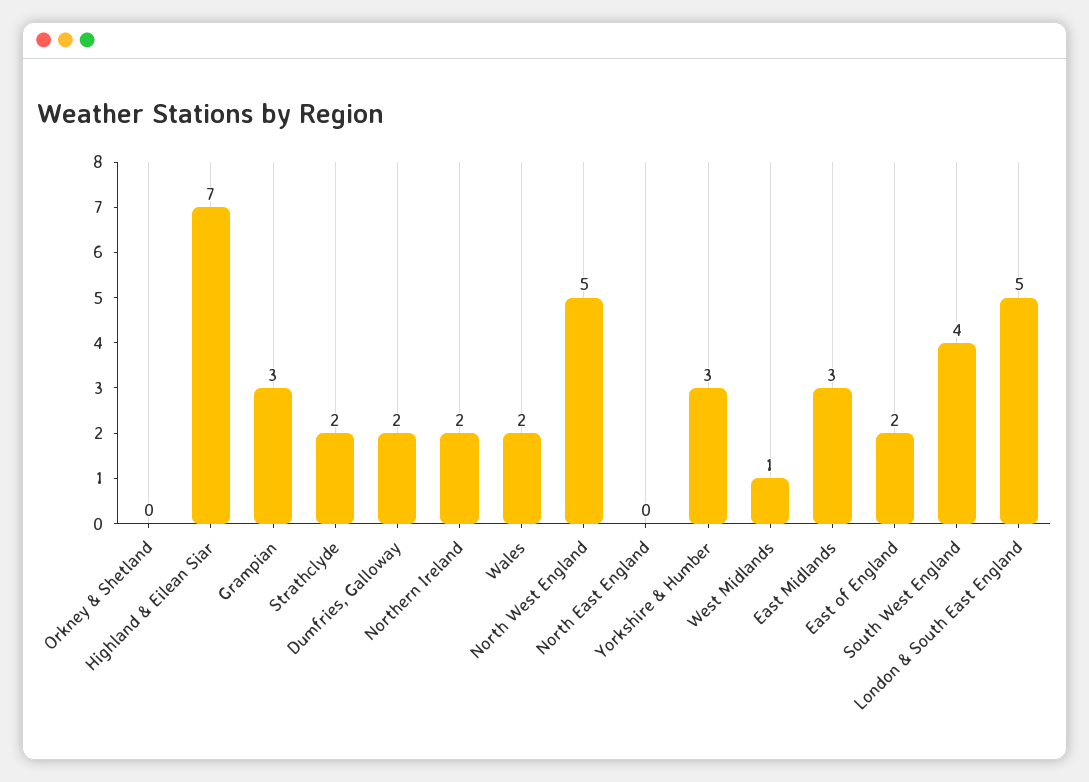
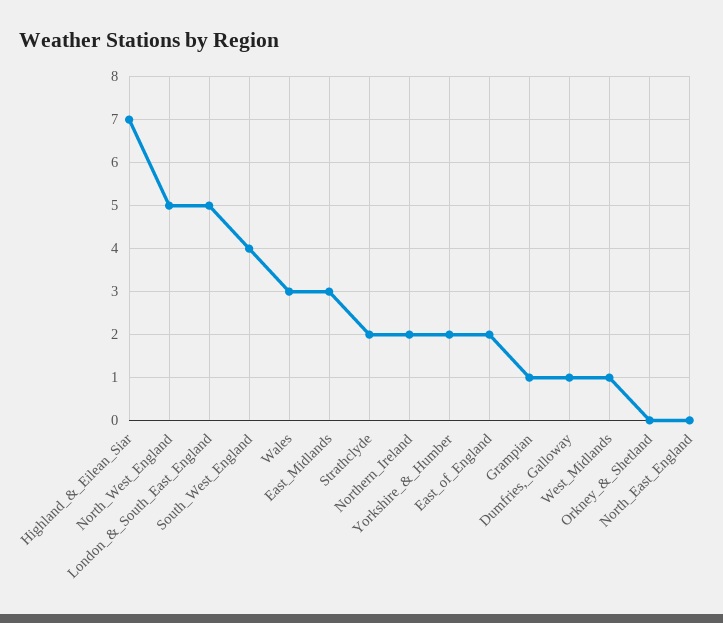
Grampian: 3 -> 1
Dumfries, Galloway: 2 -> 1
Wales: 2 -> 3
Yorkshire & Humber: 3 -> 2

